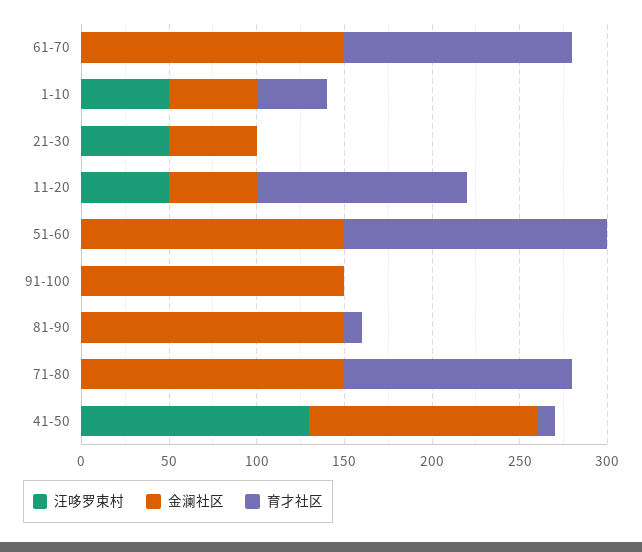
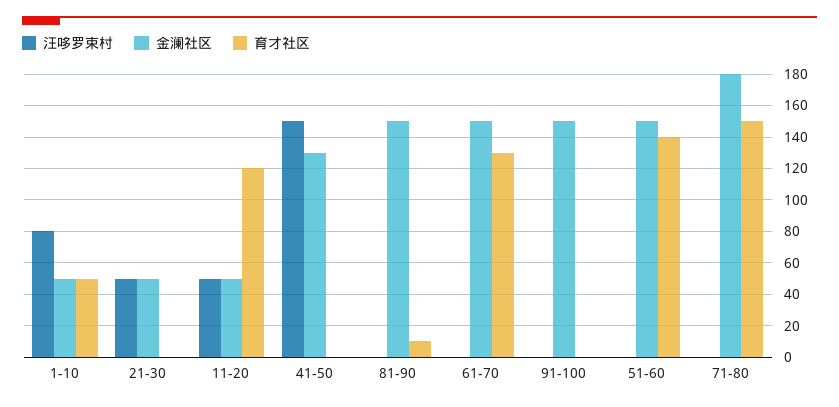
汪哆罗束村, 1-10: 50 -> 80
育才社区, 1-10: 40 -> 50
育才社区, 51-60: 150 -> 140
金澜社区, 71-80: 150 -> 180
育才社区, 71-80: 130 -> 150
汪哆罗束村, 41-50: 130 -> 150
育才社区, 41-50: 10 -> 0

